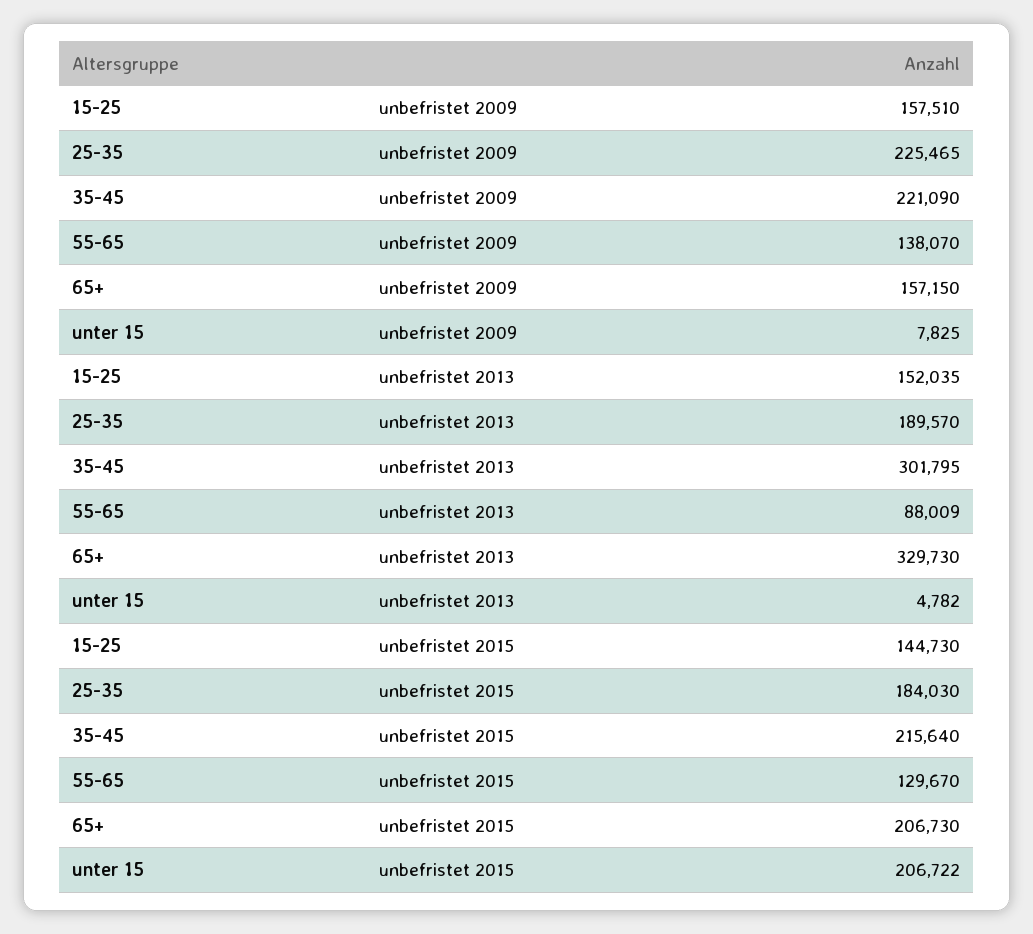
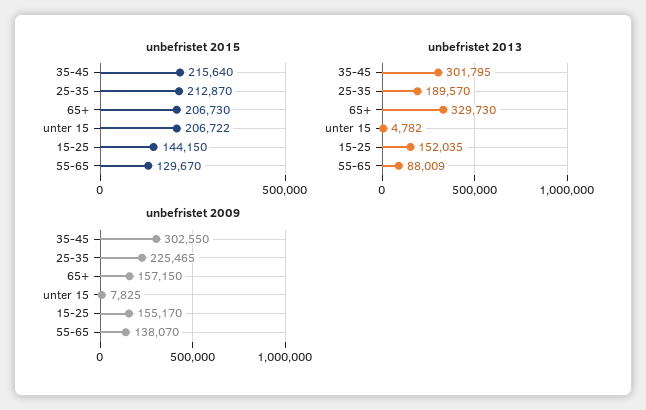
unbefristet 2009, 15-25: 157510 -> 155170
unbefristet 2009, 35-45: 221090 -> 302550
unbefristet 2015, 15-25: 144730 -> 144150
unbefristet 2015, 25-35: 184030 -> 212870

